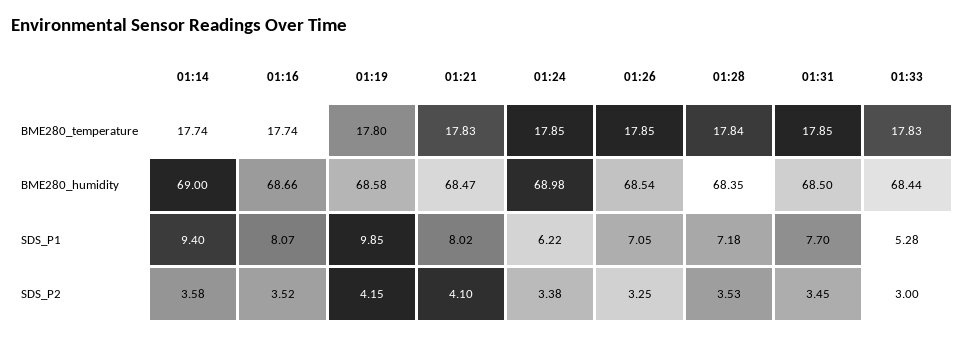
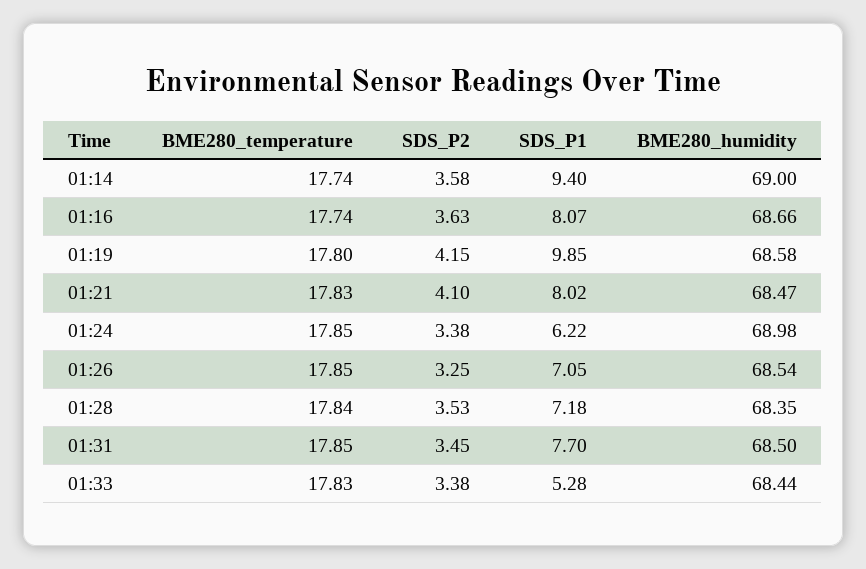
01:16, SDS_P2: 3.52 -> 3.63
01:33, SDS_P2: 3 -> 3.38

